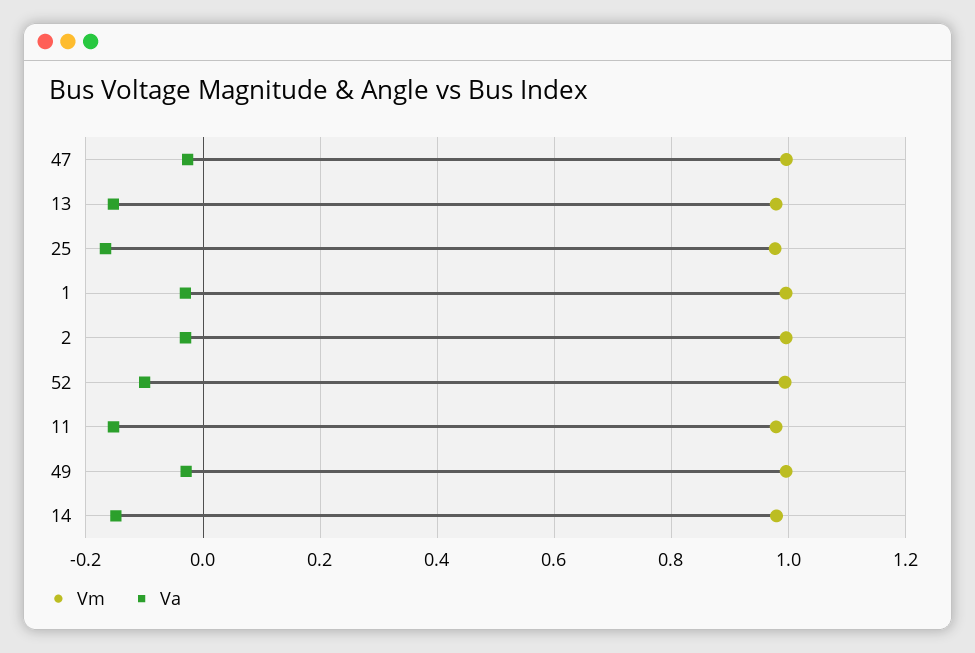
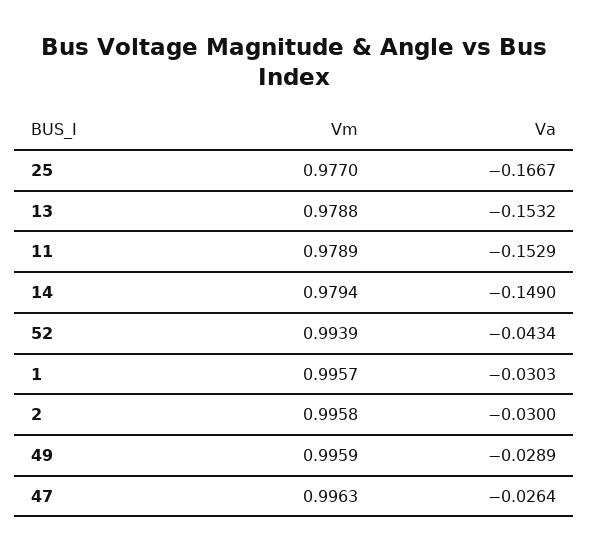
Va, 52: -0.1 -> -0.0434

